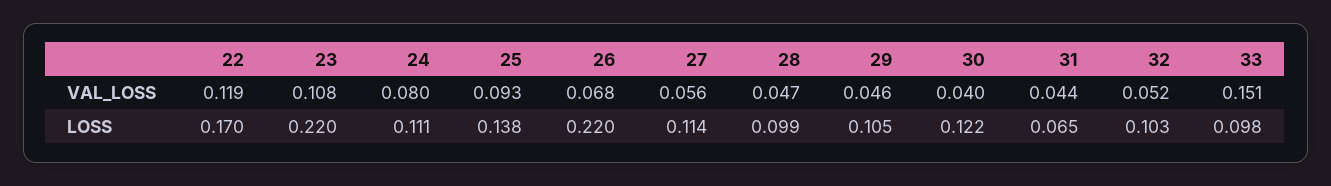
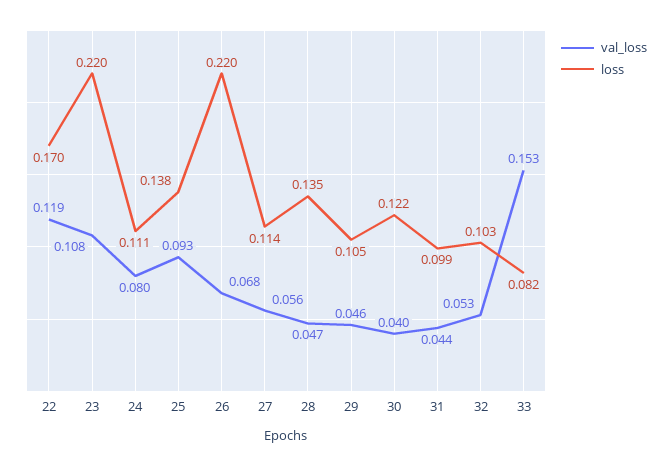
VAL_LOSS, 32: 0.052 -> 0.053
VAL_LOSS, 33: 0.151 -> 0.153
LOSS, 28: 0.099 -> 0.135
LOSS, 31: 0.065 -> 0.099
LOSS, 33: 0.098 -> 0.082

